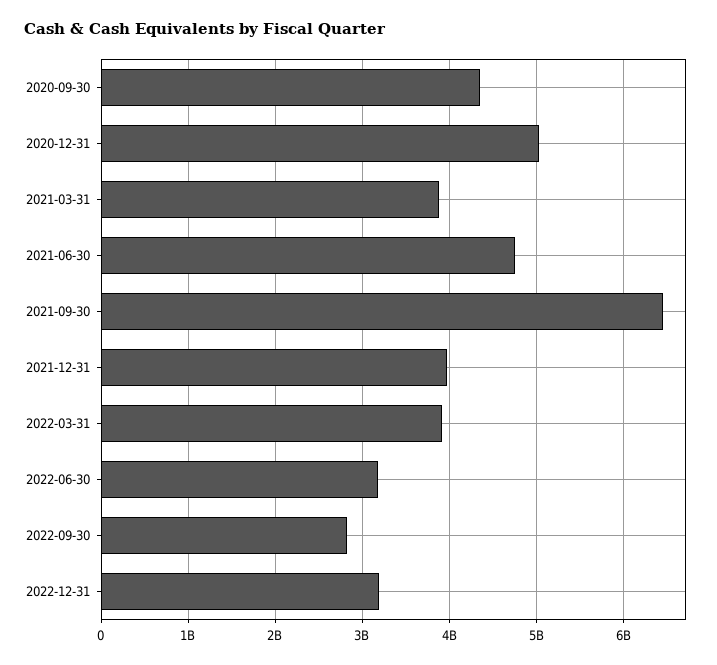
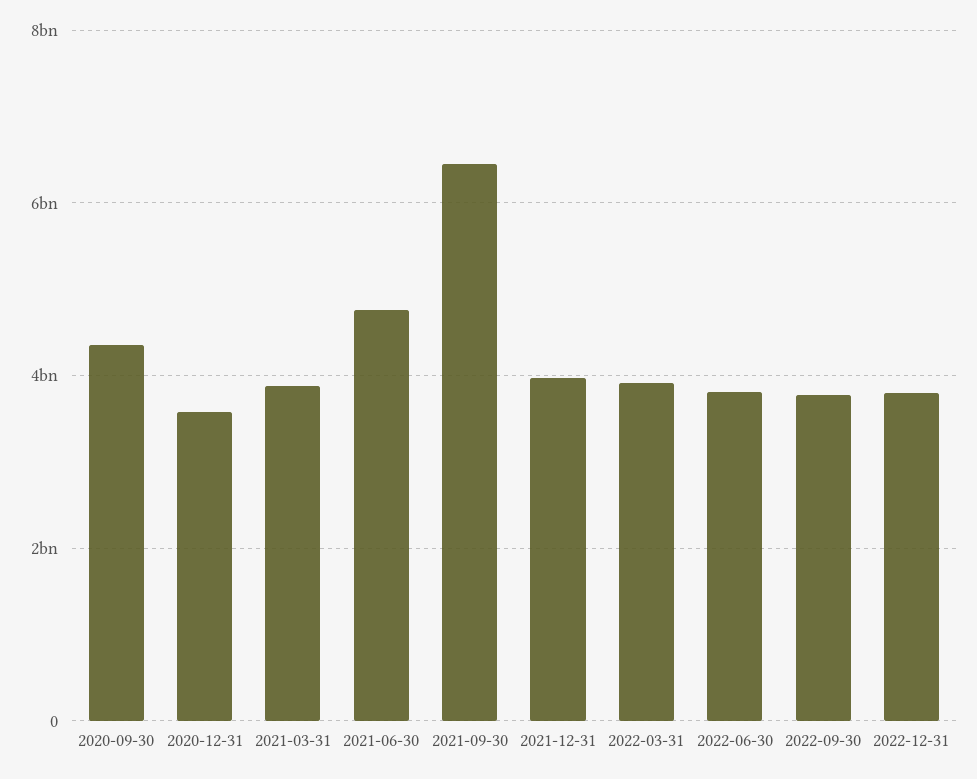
2020-12-31: 5000000000 -> 3600000000
2022-06-30: 3200000000 -> 3800000000
2022-09-30: 2800000000 -> 3800000000
2022-12-31: 3200000000 -> 3800000000

